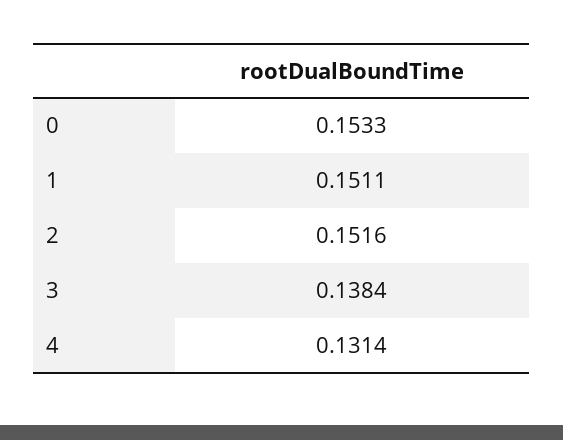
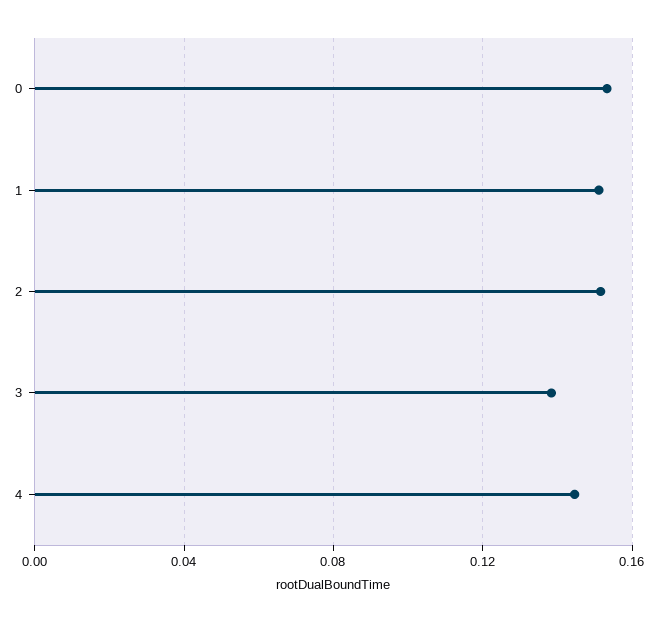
4: 0.1314 -> 0.145

